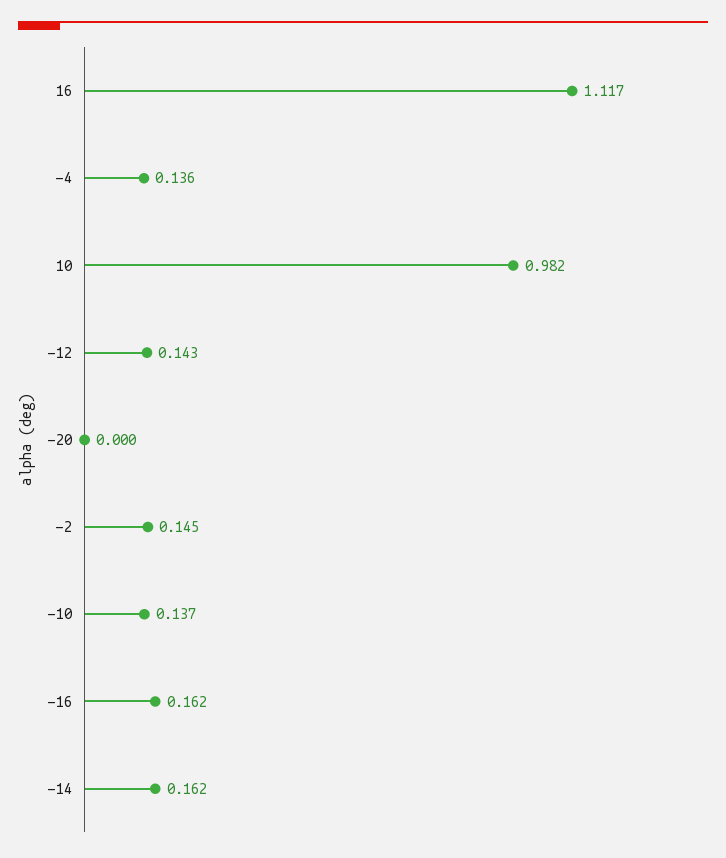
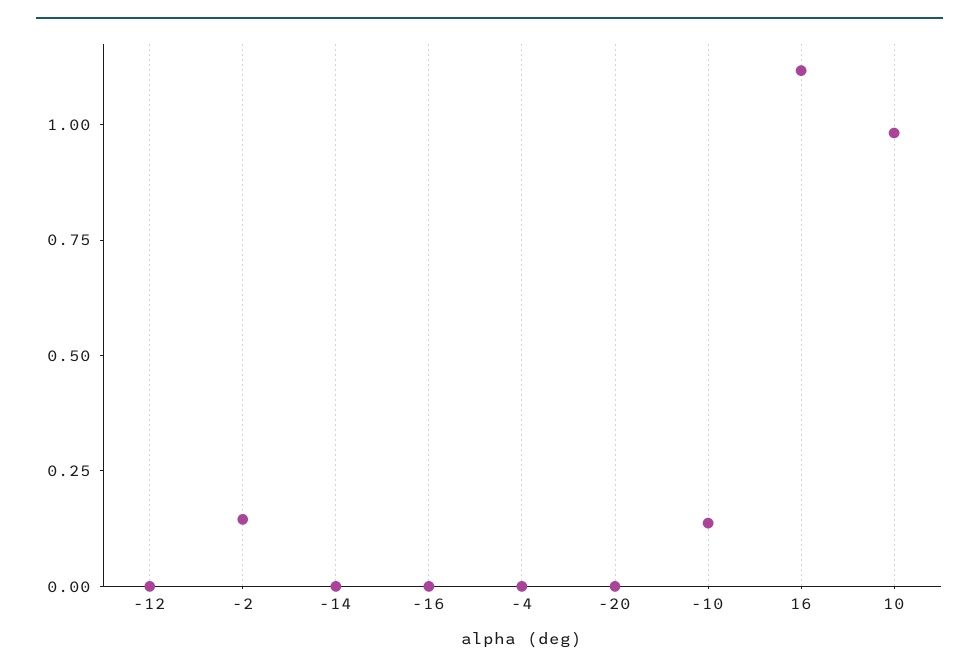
-4: 0.136 -> 0
-12: 0.143 -> 0
-16: 0.162 -> 0
-14: 0.162 -> 0

